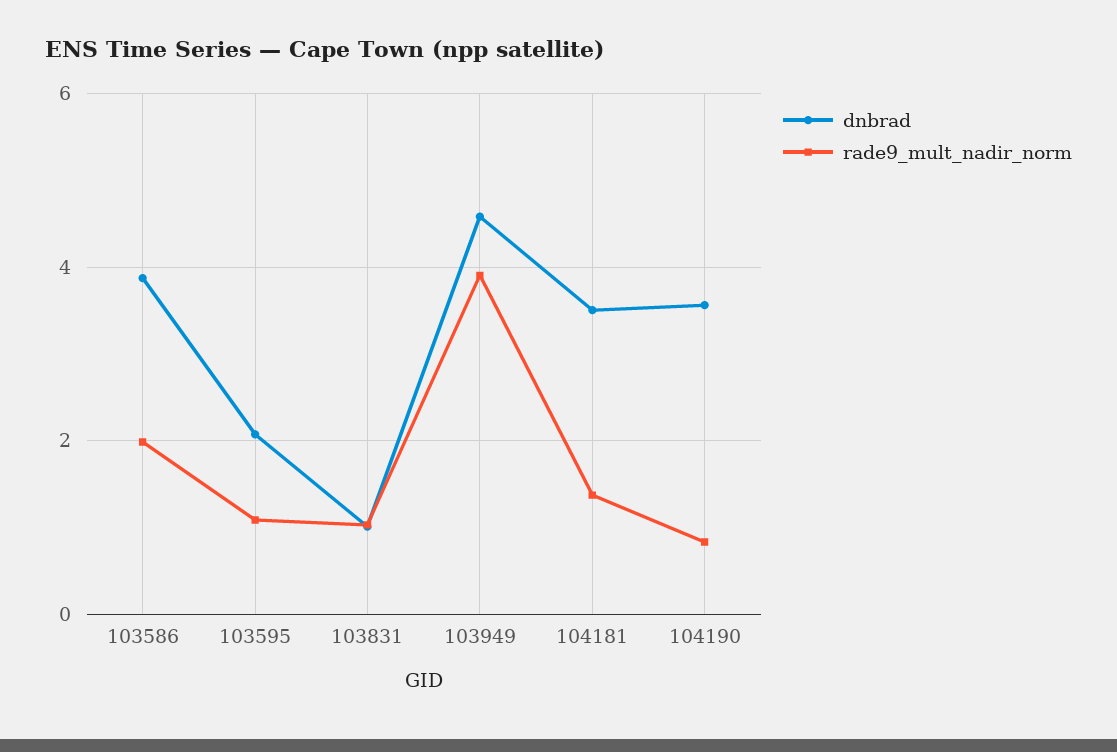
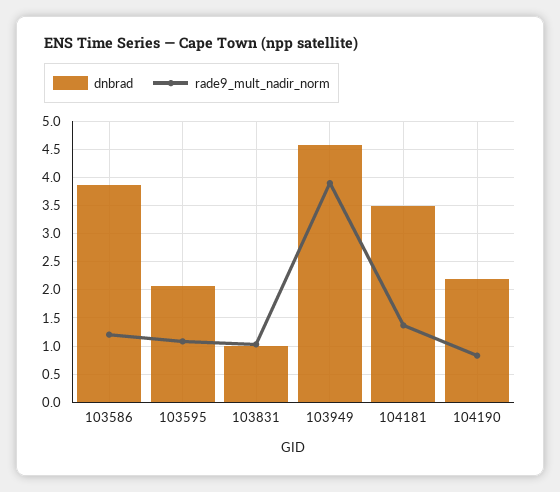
rade9_mult_nadir_norm, 103586: 2 -> 1.25
dnbrad, 104190: 3.6 -> 2.25

